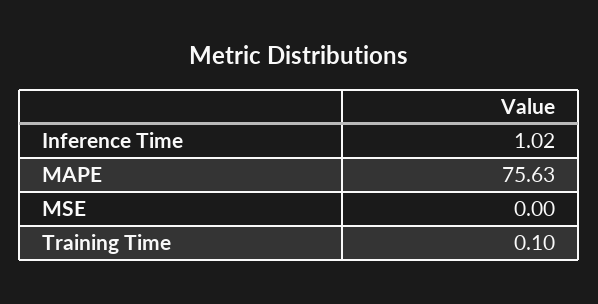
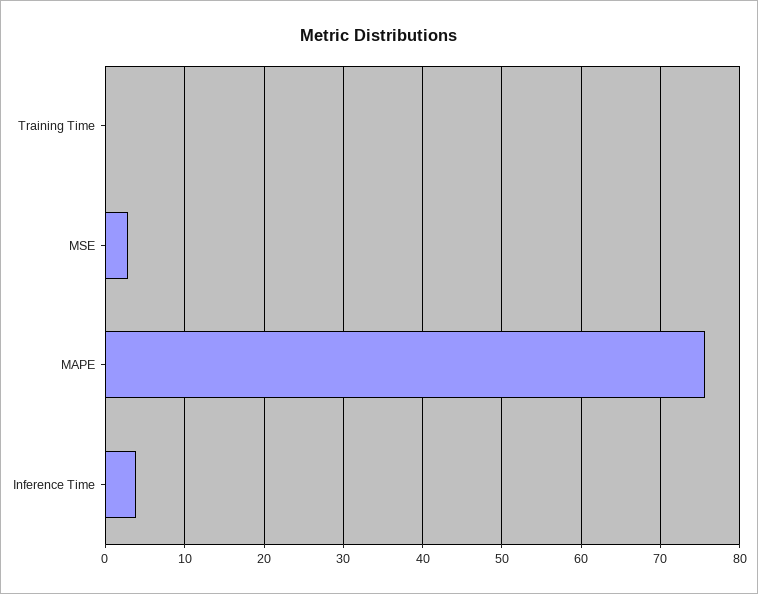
Inference Time: 1.02 -> 4
MSE: 0 -> 3

